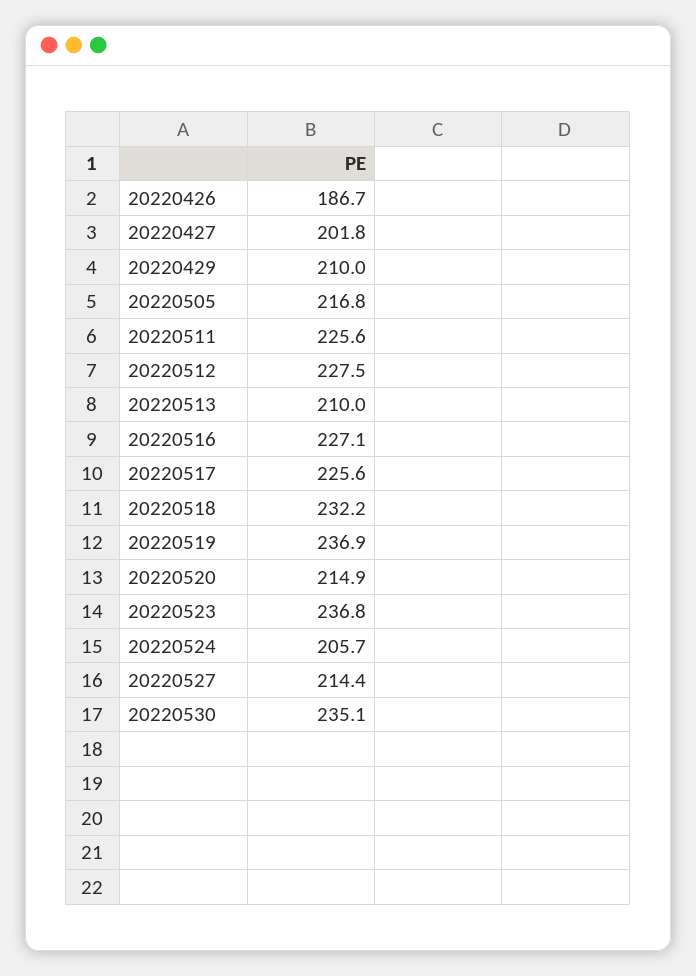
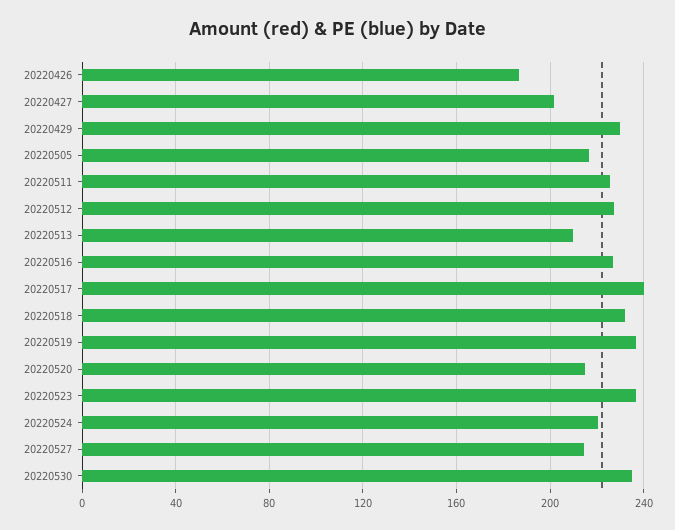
20220429: 210 -> 230
20220517: 225.6 -> 240
20220524: 205.7 -> 220

